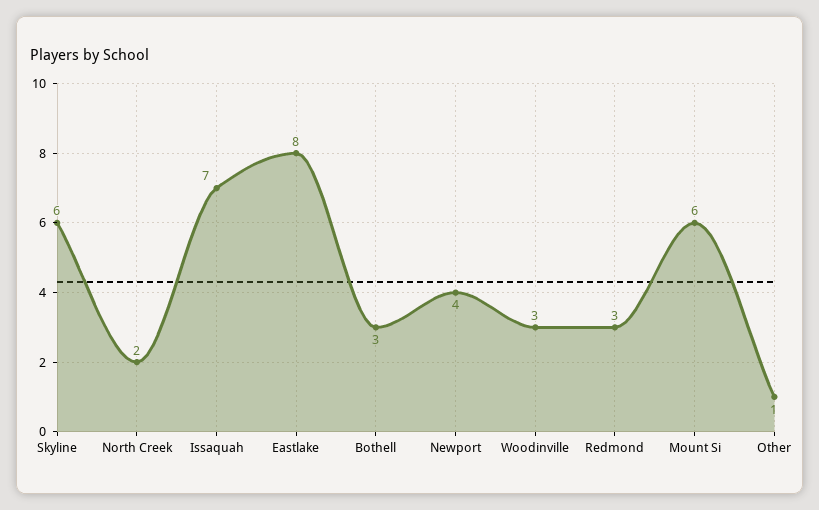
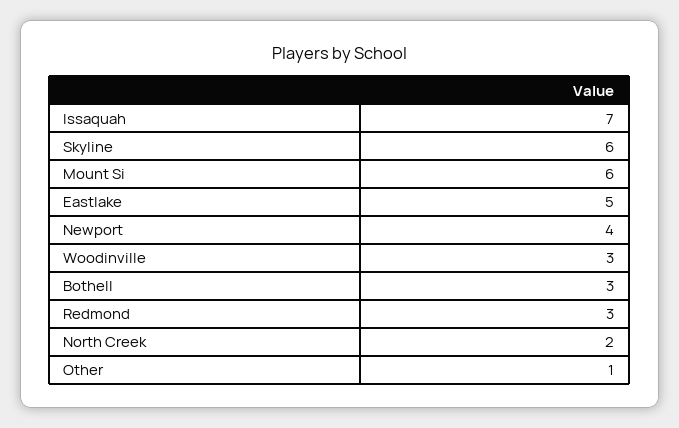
Eastlake: 8 -> 5

